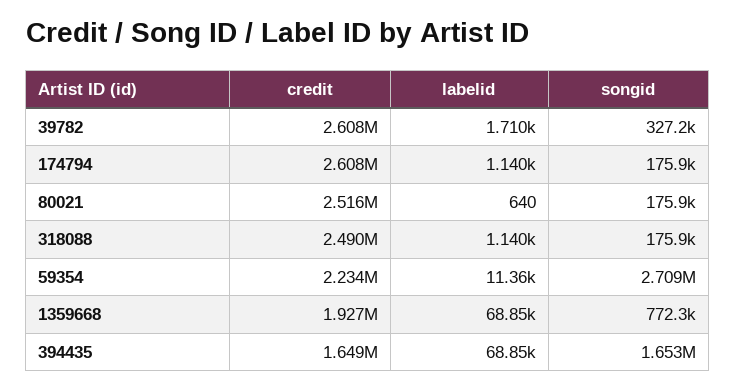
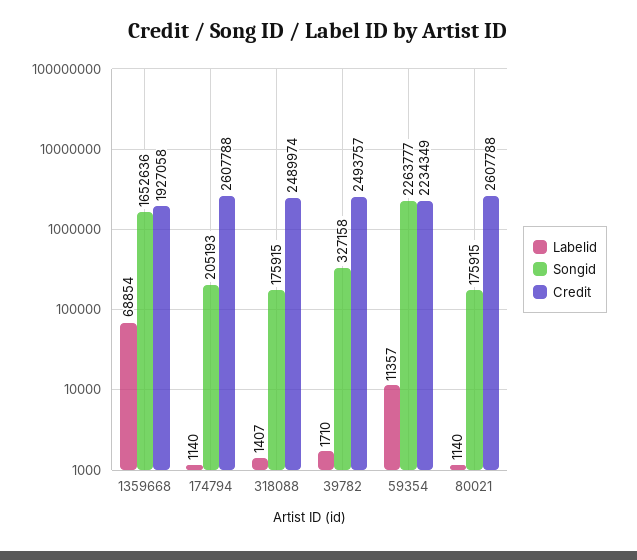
credit, 39782: 2608000 -> 2493757
songid, 174794: 175900 -> 205193
credit, 80021: 2516000 -> 2607788
labelid, 80021: 640 -> 1140
labelid, 318088: 1140 -> 1407
songid, 59354: 2709000 -> 2263777
songid, 1359668: 772300 -> 1652636
credit, 394435: 1649000 -> none
labelid, 394435: 68850 -> none
songid, 394435: 1653000 -> none

